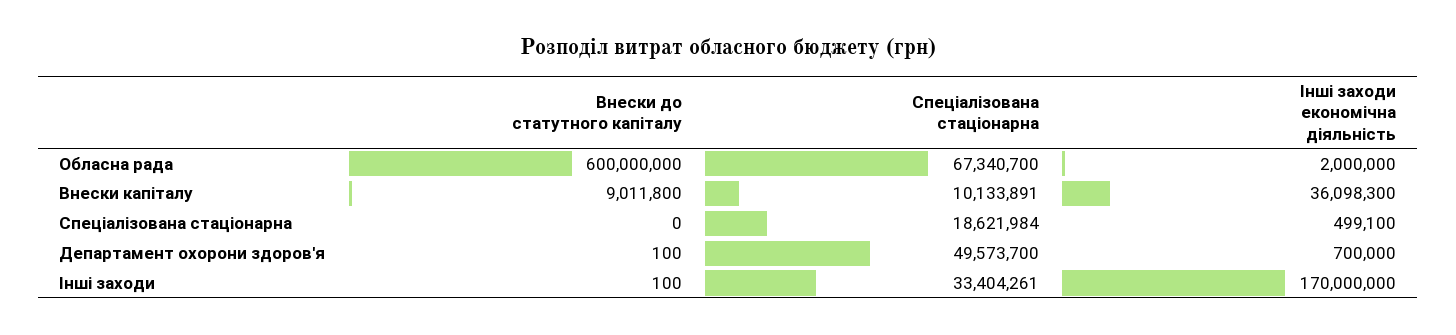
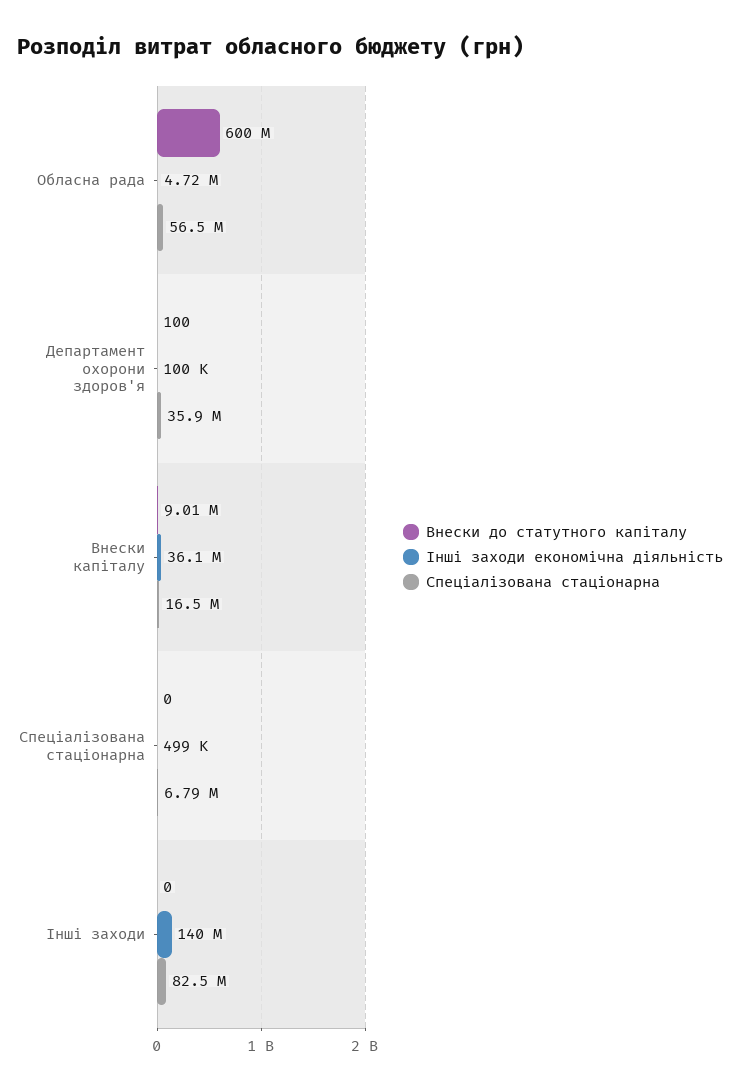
Спеціалізована стаціонарна, Обласна рада: 67340700 -> 56500000
Інші заходи економічна діяльність, Обласна рада: 2000000 -> 4720000
Спеціалізована стаціонарна, Внески капіталу: 10133891 -> 16500000
Спеціалізована стаціонарна, Спеціалізована стаціонарна: 18621984 -> 6790000
Спеціалізована стаціонарна, Департамент охорони здоров'я: 49573700 -> 35900000
Інші заходи економічна діяльність, Департамент охорони здоров'я: 700000 -> 100000
Внески до статутного капіталу, Інші заходи: 100 -> 0
Спеціалізована стаціонарна, Інші заходи: 33404261 -> 82500000
Інші заходи економічна діяльність, Інші заходи: 170000000 -> 140000000

